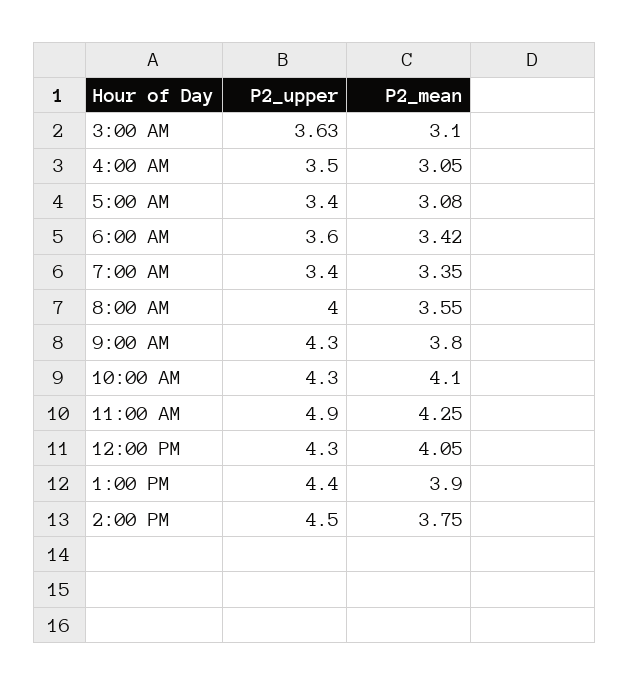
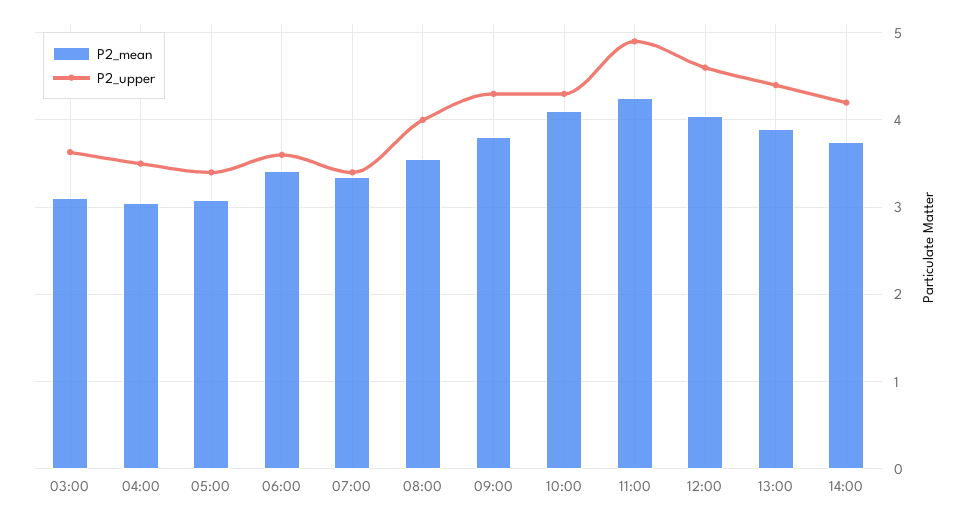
P2_upper, 12:00 PM: 4.3 -> 4.6
P2_upper, 2:00 PM: 4.5 -> 4.2

